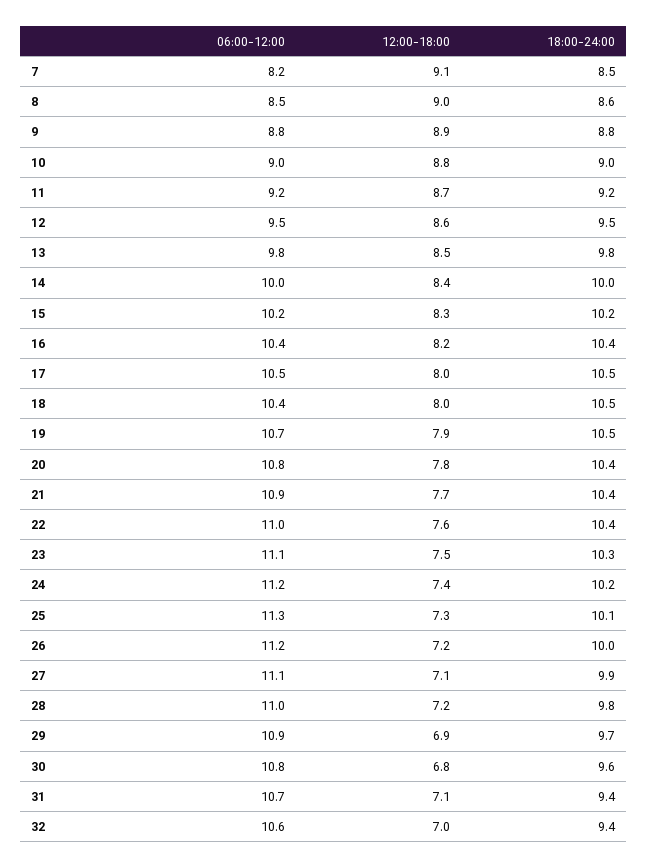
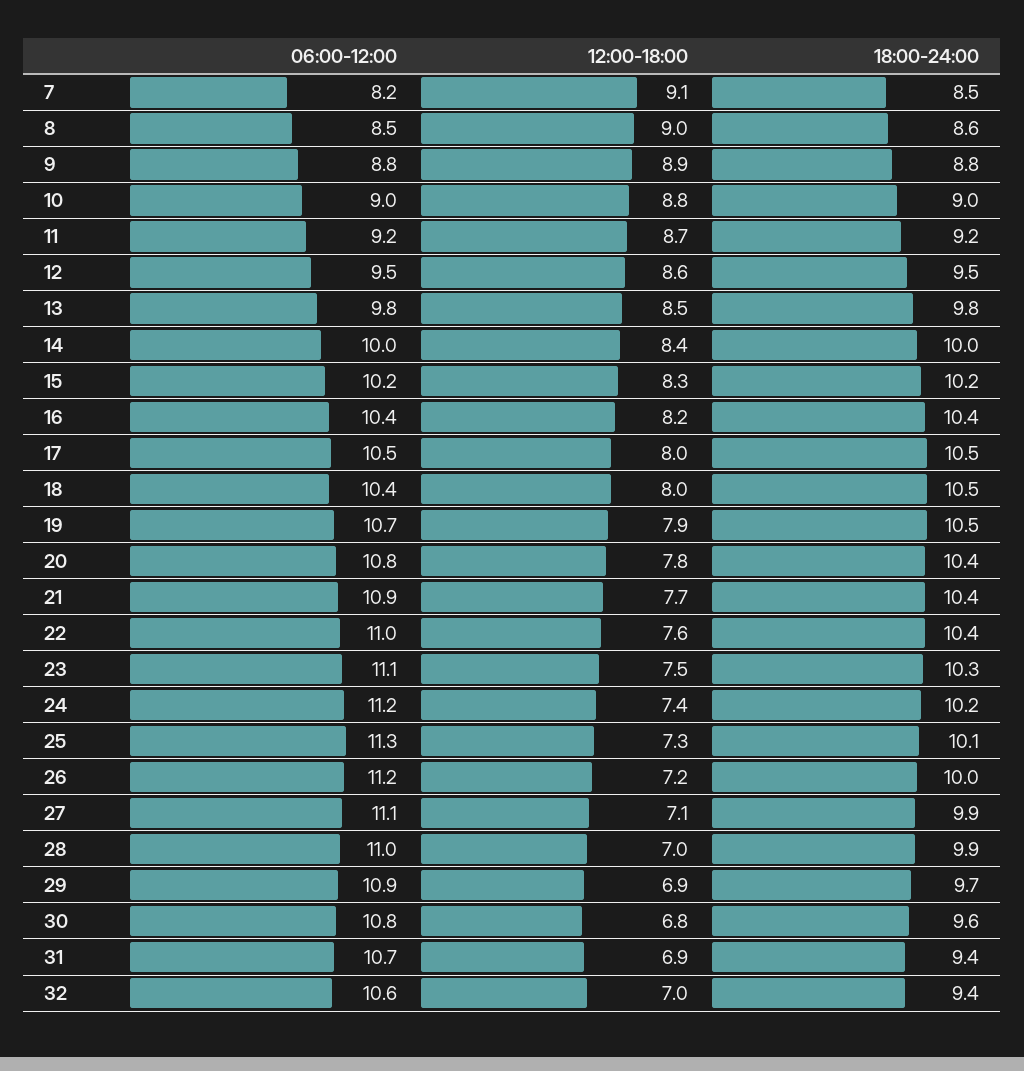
12:00-18:00, 28: 7.2 -> 7
18:00-24:00, 28: 9.8 -> 9.9
12:00-18:00, 31: 7.1 -> 6.9

